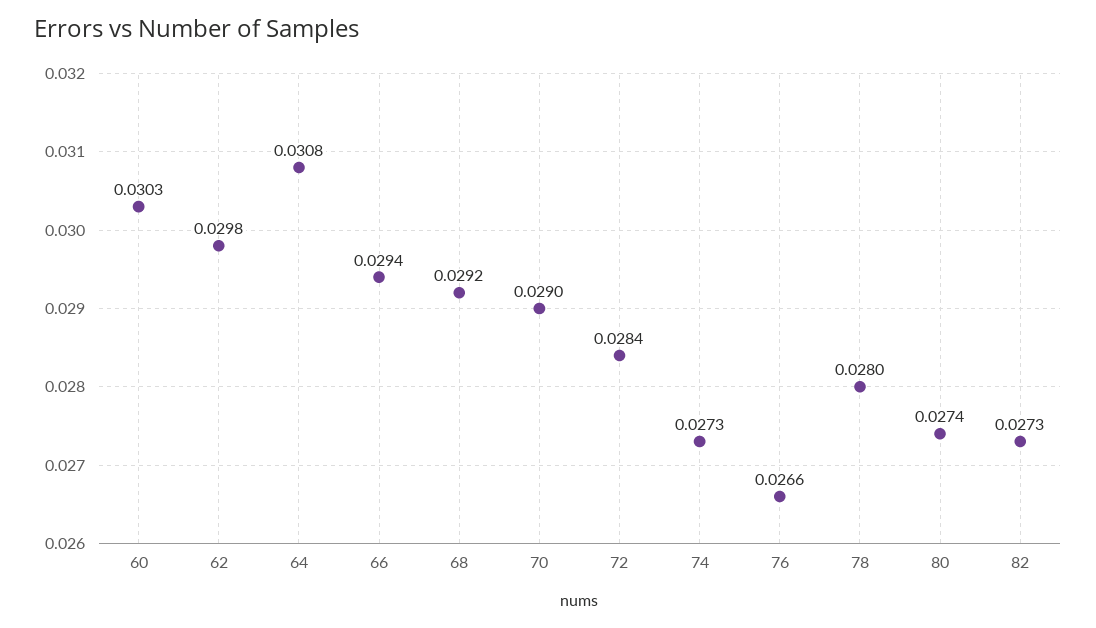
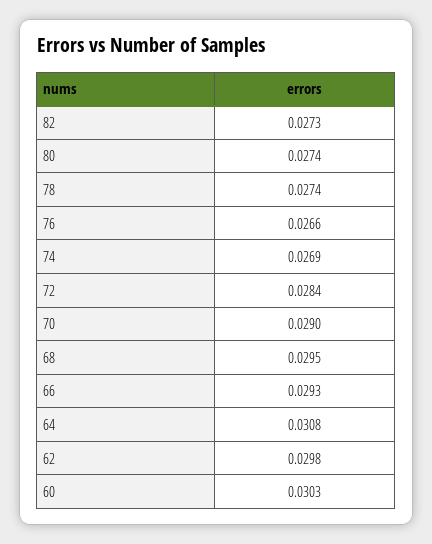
66: 0.0294 -> 0.0293
68: 0.0292 -> 0.0295
74: 0.0273 -> 0.0269
78: 0.028 -> 0.0274

